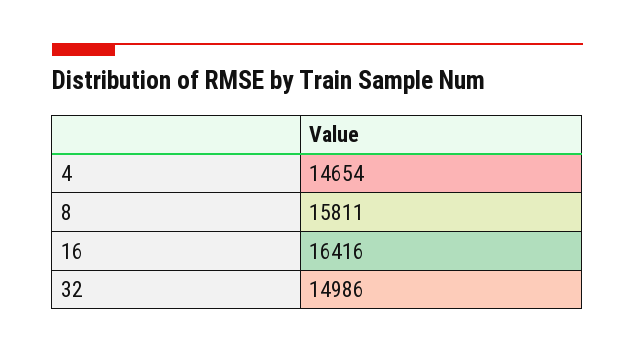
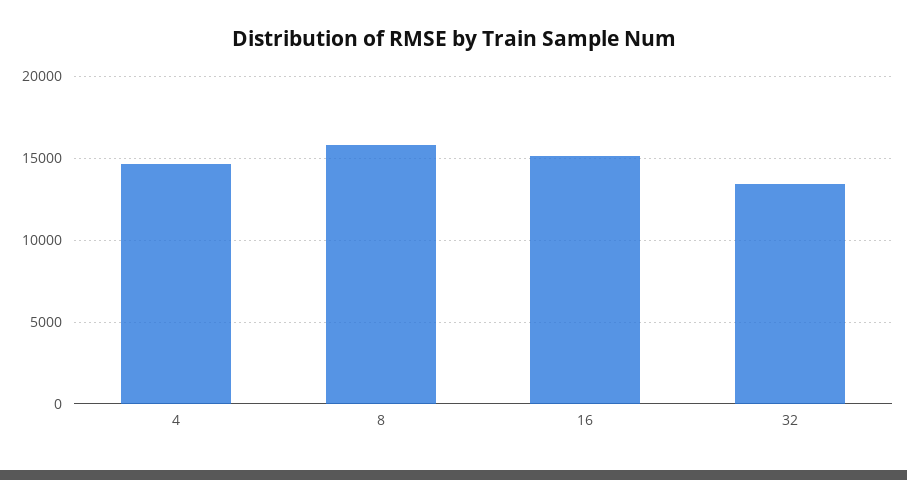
16: 16416 -> 15000
32: 14986 -> 13500

